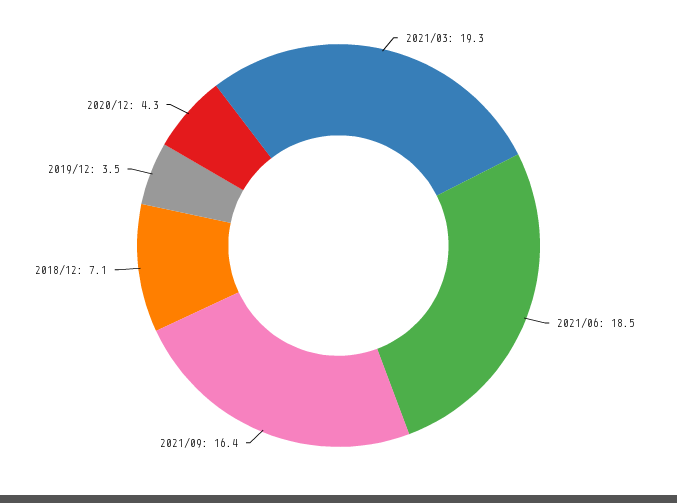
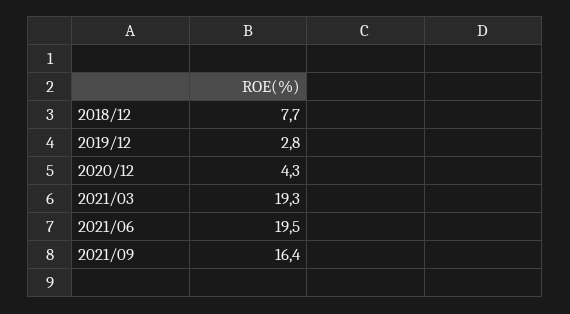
2021/06: 18.5 -> 19.5
2018/12: 7.1 -> 7.7
2019/12: 3.5 -> 2.8

